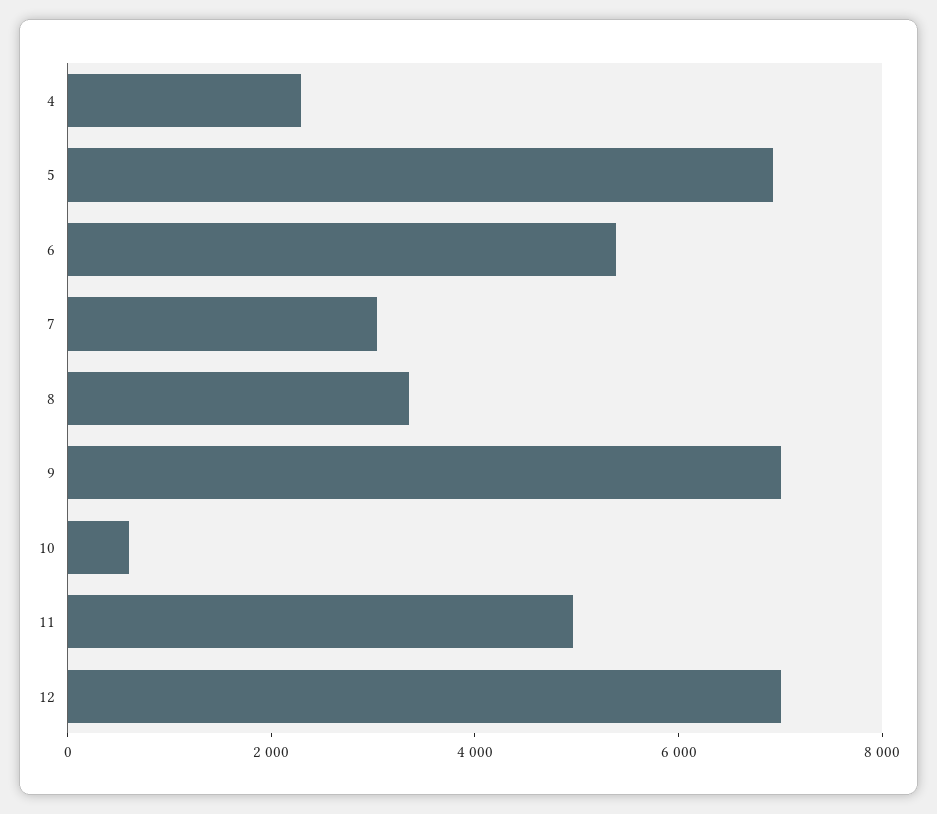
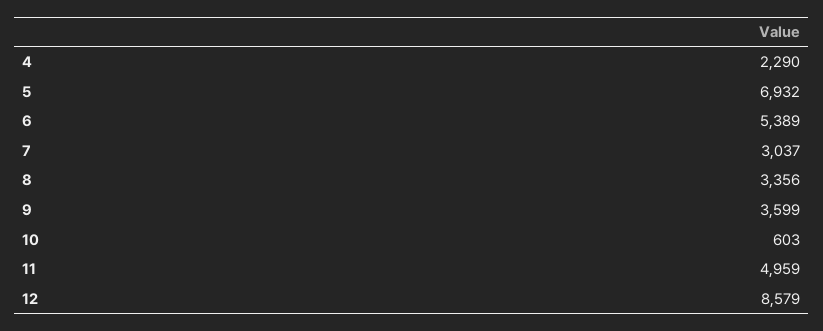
9: 7000 -> 3599
12: 7000 -> 8579

